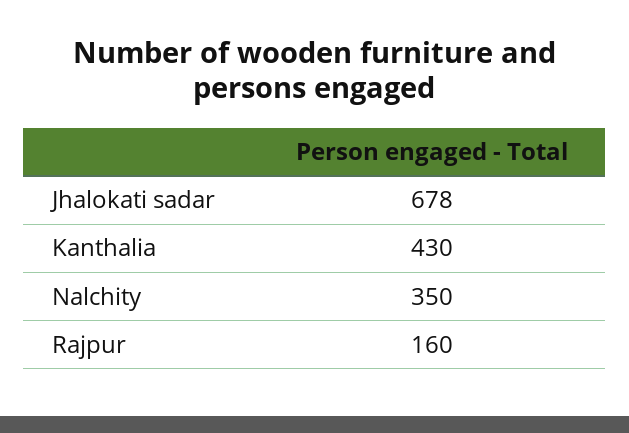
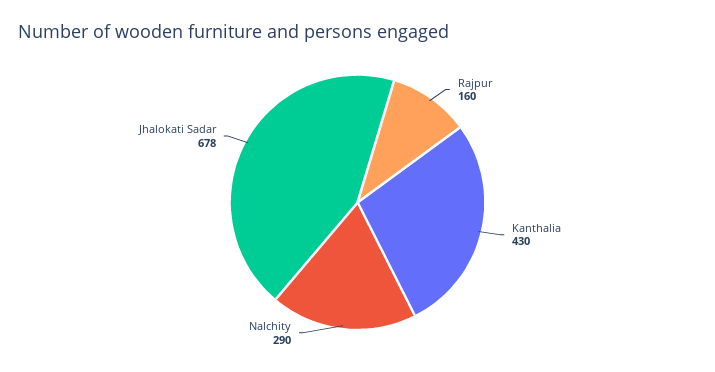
Nalchity: 350 -> 290

